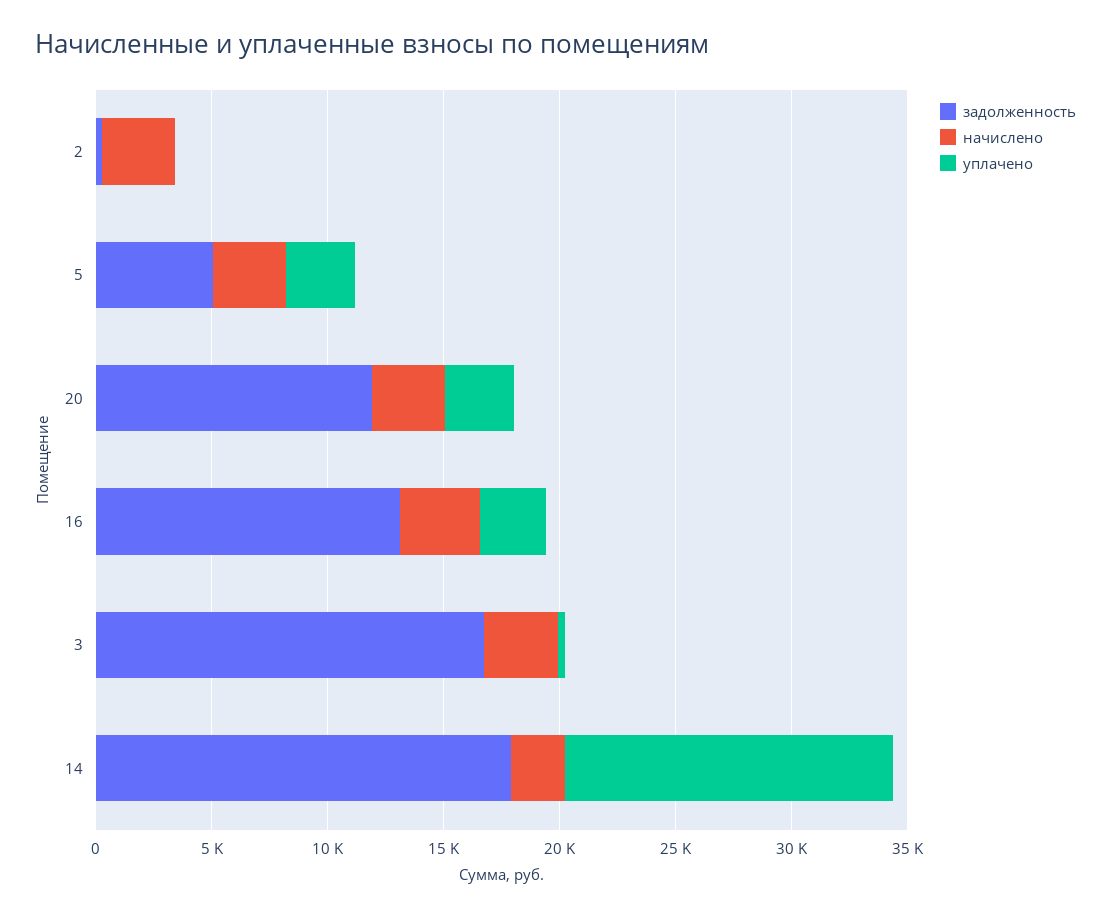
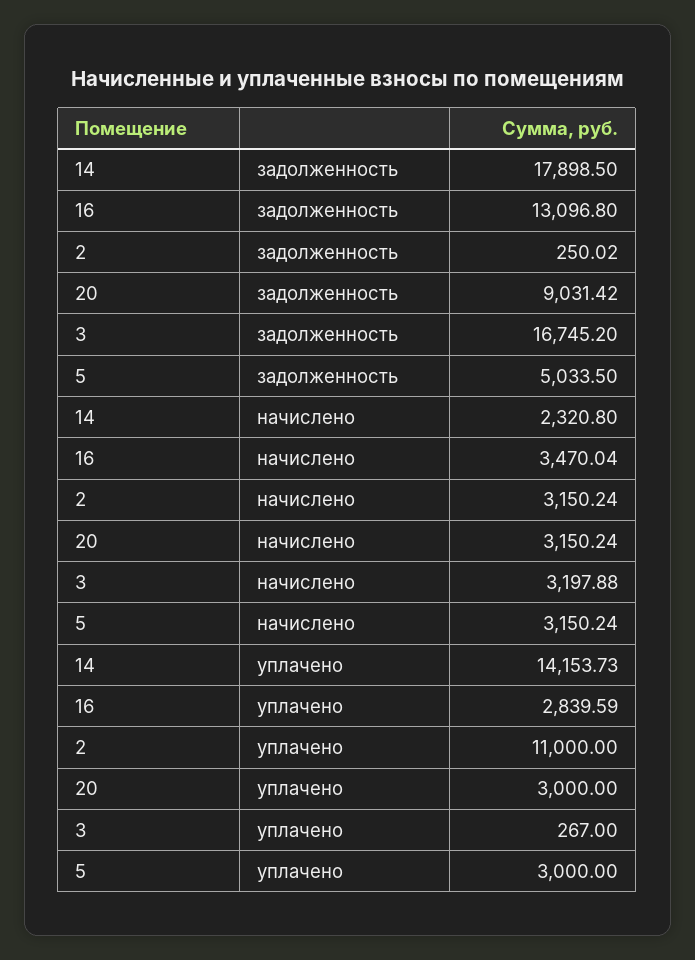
уплачено, 2: 0 -> 11000
задолженность, 20: 12000 -> 9031.42

